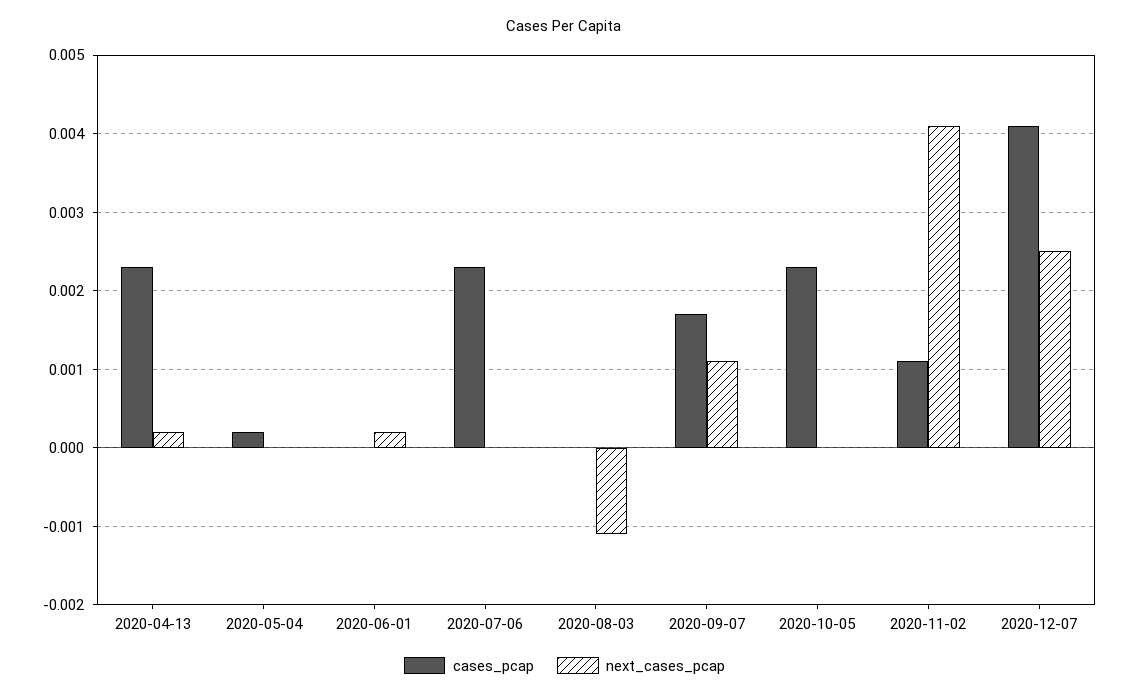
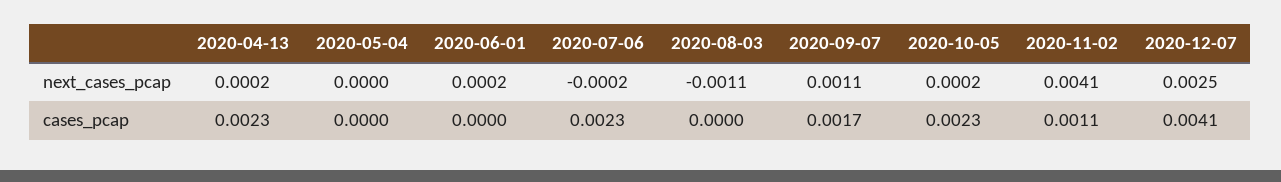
cases_pcap, 2020-05-04: 0.0002 -> 0
next_cases_pcap, 2020-07-06: 0 -> -0.0002
next_cases_pcap, 2020-10-05: 0 -> 0.0002

